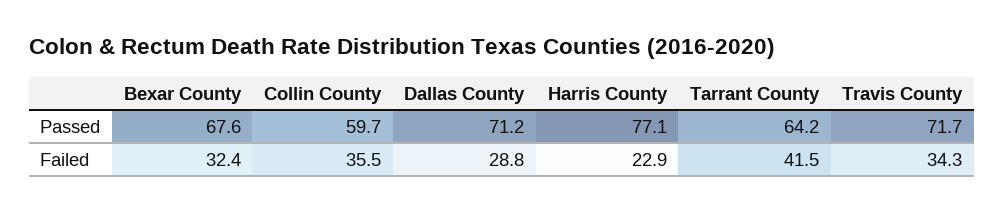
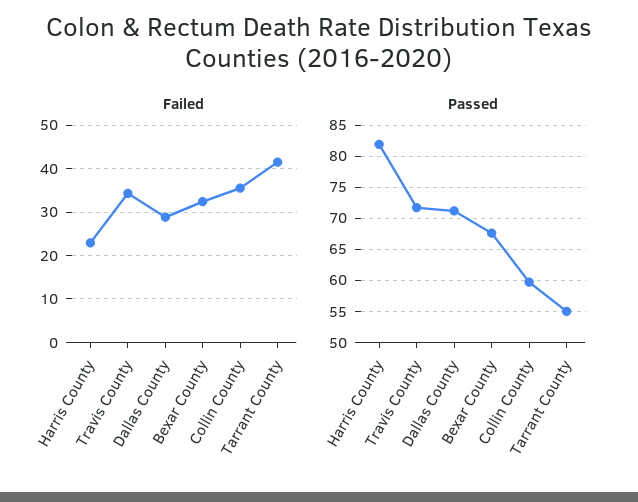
Passed, Harris County: 77.1 -> 82
Passed, Tarrant County: 64.2 -> 55

